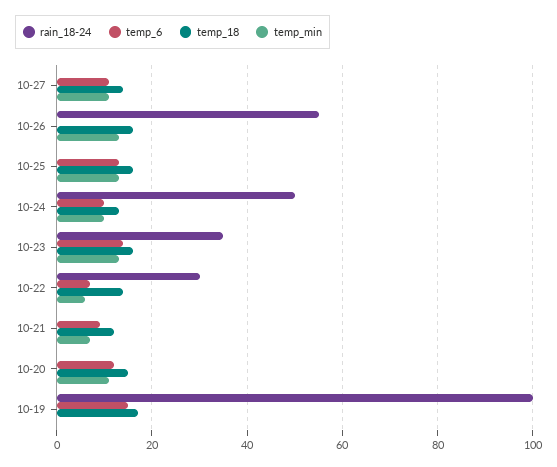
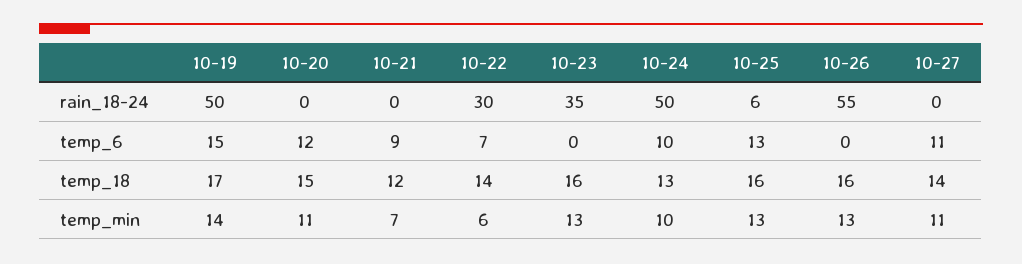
rain_18-24, 10-25: 0 -> 6
temp_6, 10-23: 15 -> 0
rain_18-24, 10-19: 100 -> 50
temp_min, 10-19: 0 -> 14

